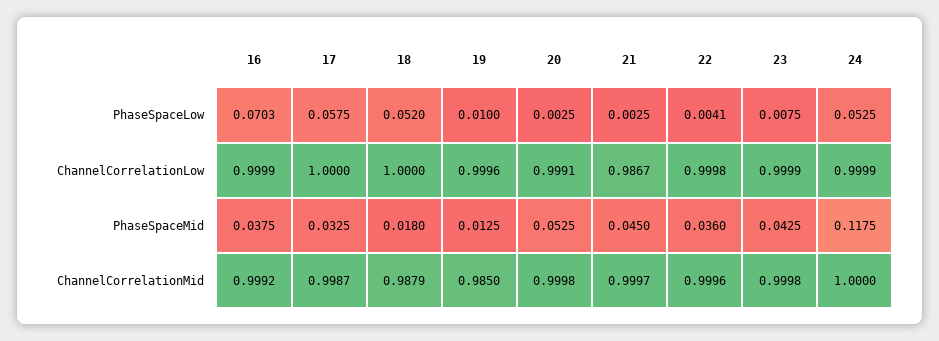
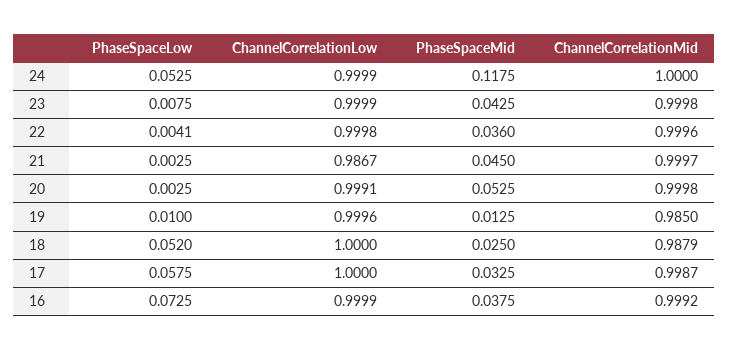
16, PhaseSpaceLow: 0.0703 -> 0.0725
18, PhaseSpaceMid: 0.018 -> 0.025

